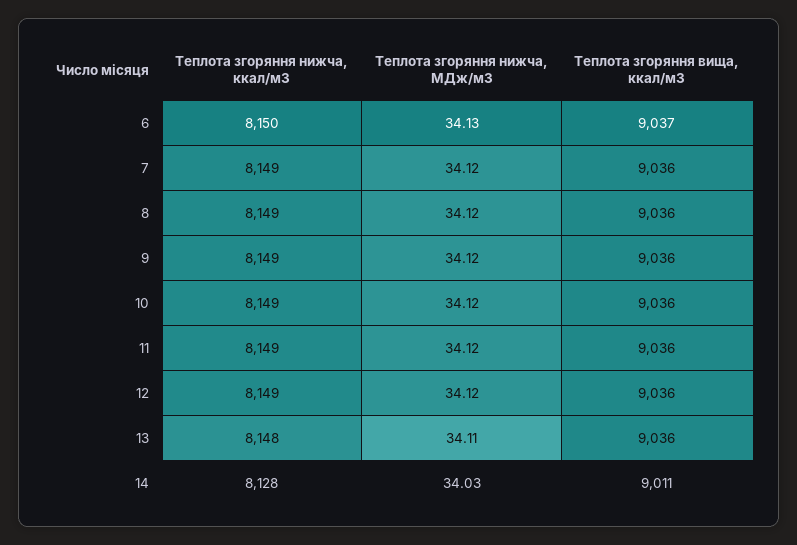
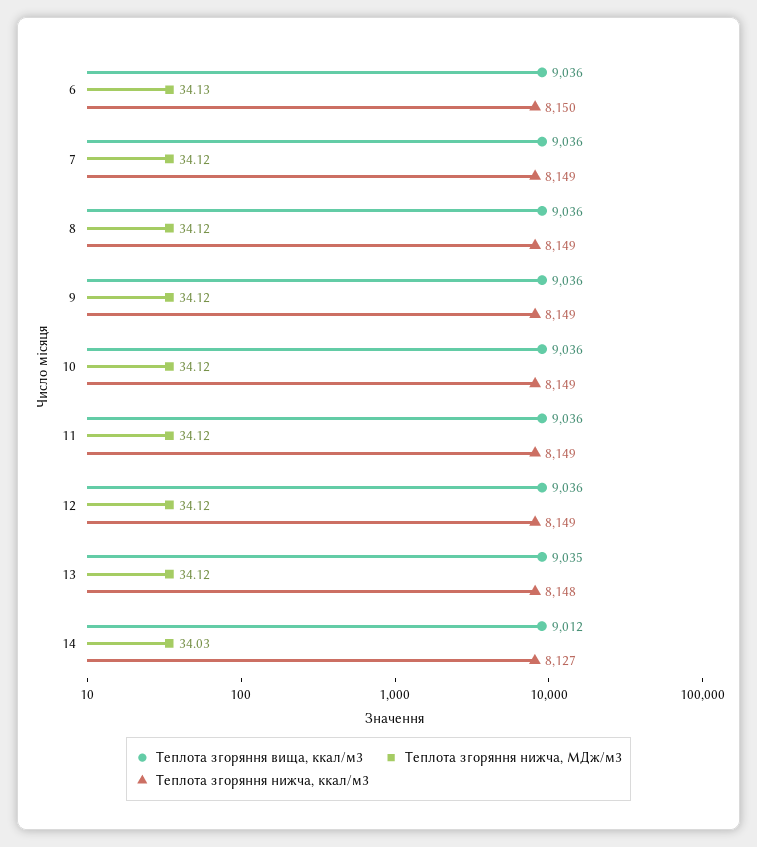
Теплота згоряння вища, ккал/м3, 6: 9037 -> 9036
Теплота згоряння нижча, МДж/м3, 13: 34.11 -> 34.12
Теплота згоряння вища, ккал/м3, 13: 9036 -> 9035
Теплота згоряння нижча, ккал/м3, 14: 8128 -> 8127
Теплота згоряння вища, ккал/м3, 14: 9011 -> 9012

